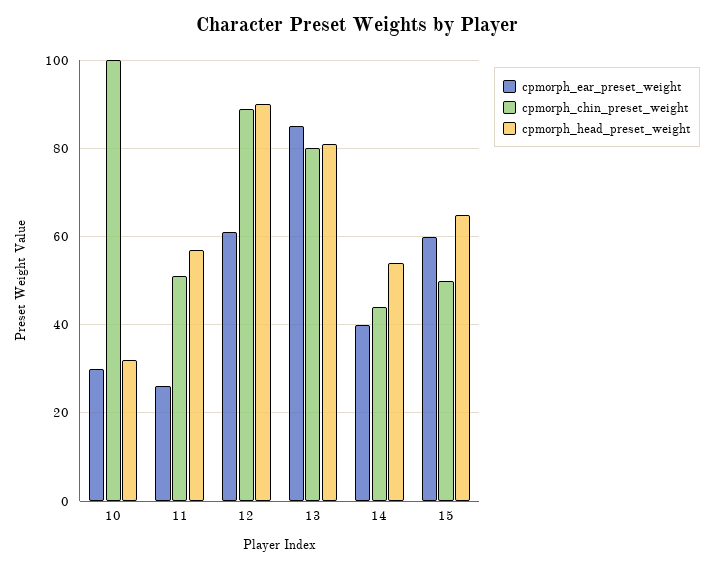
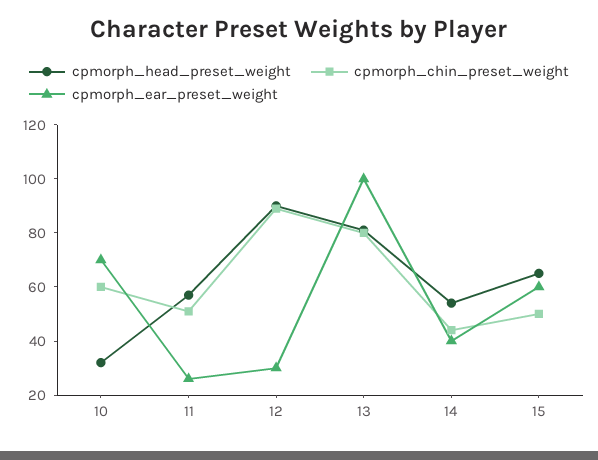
cpmorph_ear_preset_weight, 10: 30 -> 70
cpmorph_chin_preset_weight, 10: 100 -> 60
cpmorph_ear_preset_weight, 12: 60 -> 30
cpmorph_ear_preset_weight, 13: 85 -> 100

